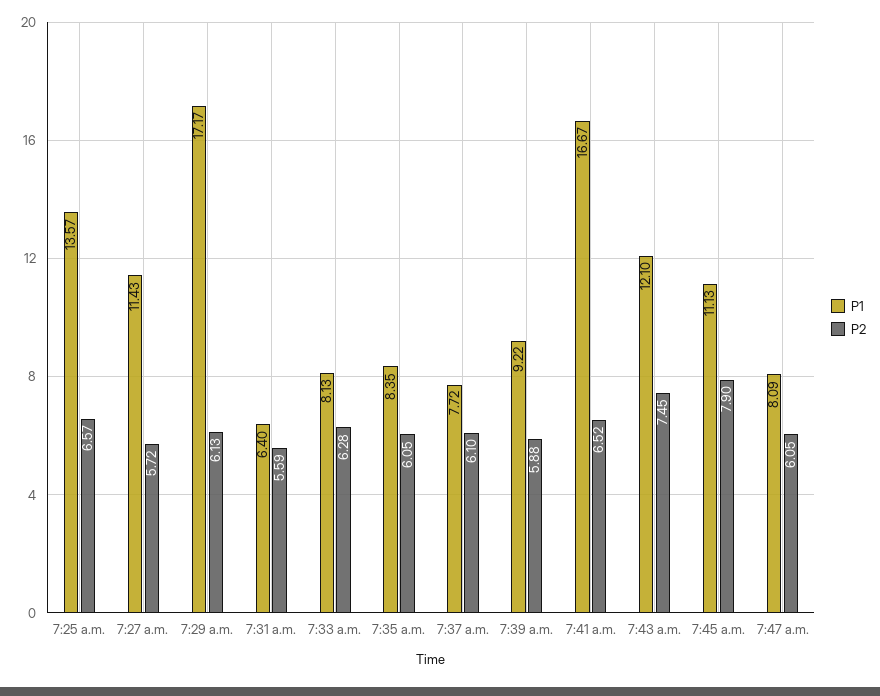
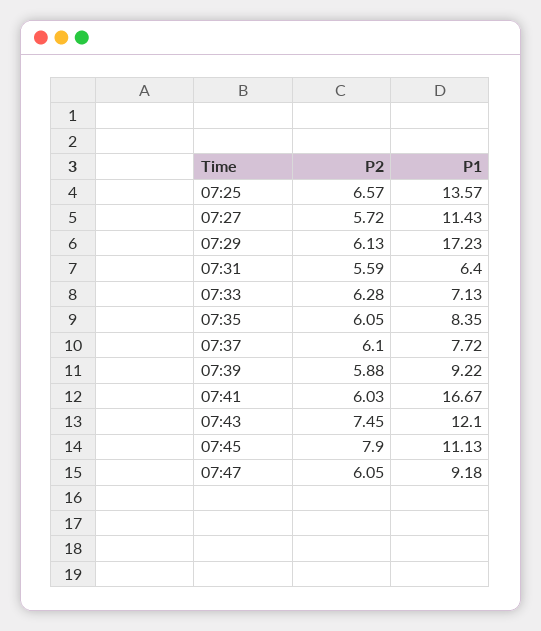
P1, 7:29 a.m.: 17.17 -> 17.23
P1, 7:33 a.m.: 8.13 -> 7.13
P2, 7:41 a.m.: 6.52 -> 6.03
P1, 7:47 a.m.: 8.09 -> 9.18

